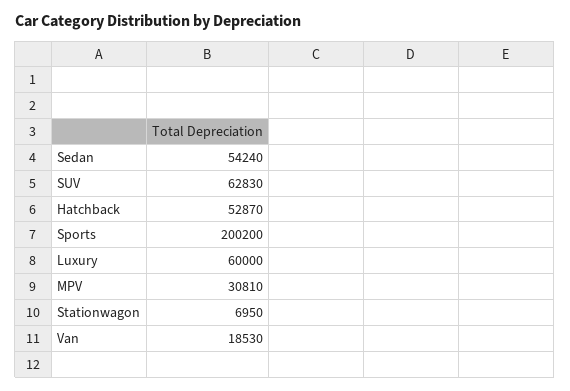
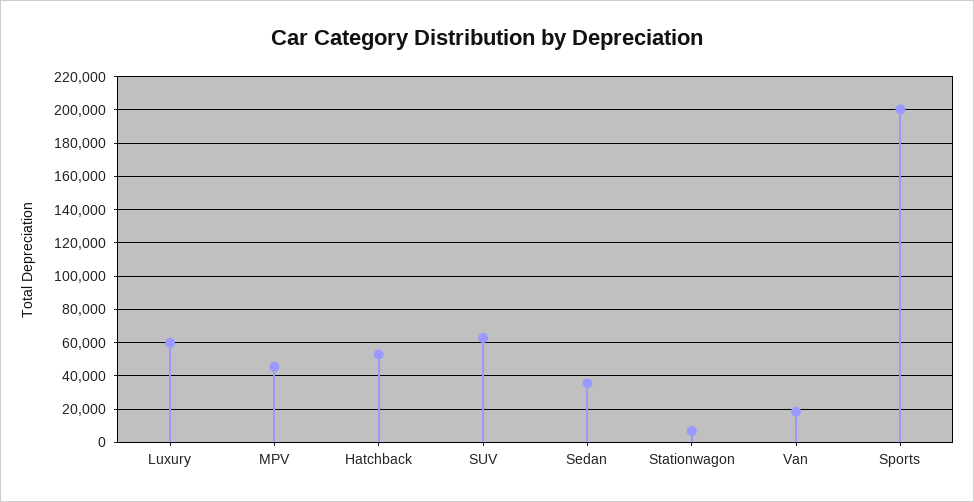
Sedan: 54240 -> 35000
MPV: 30810 -> 45000

